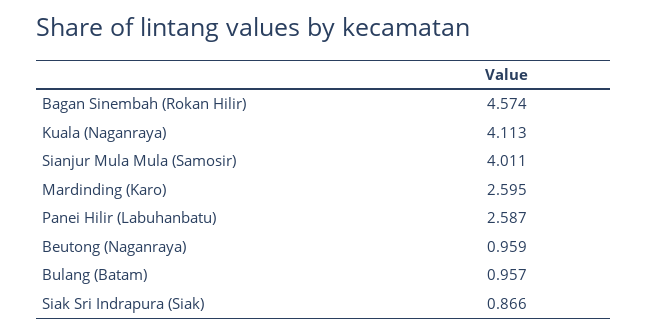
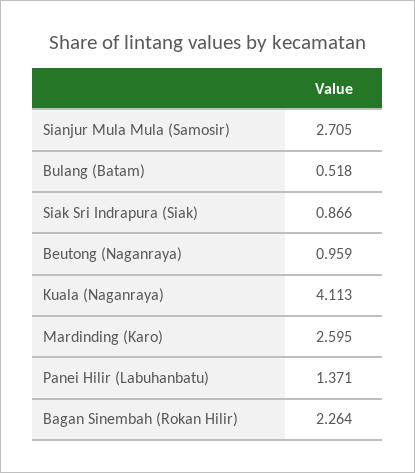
Bagan Sinembah (Rokan Hilir): 4.574 -> 2.264
Sianjur Mula Mula (Samosir): 4.011 -> 2.705
Panei Hilir (Labuhanbatu): 2.587 -> 1.371
Bulang (Batam): 0.957 -> 0.518

